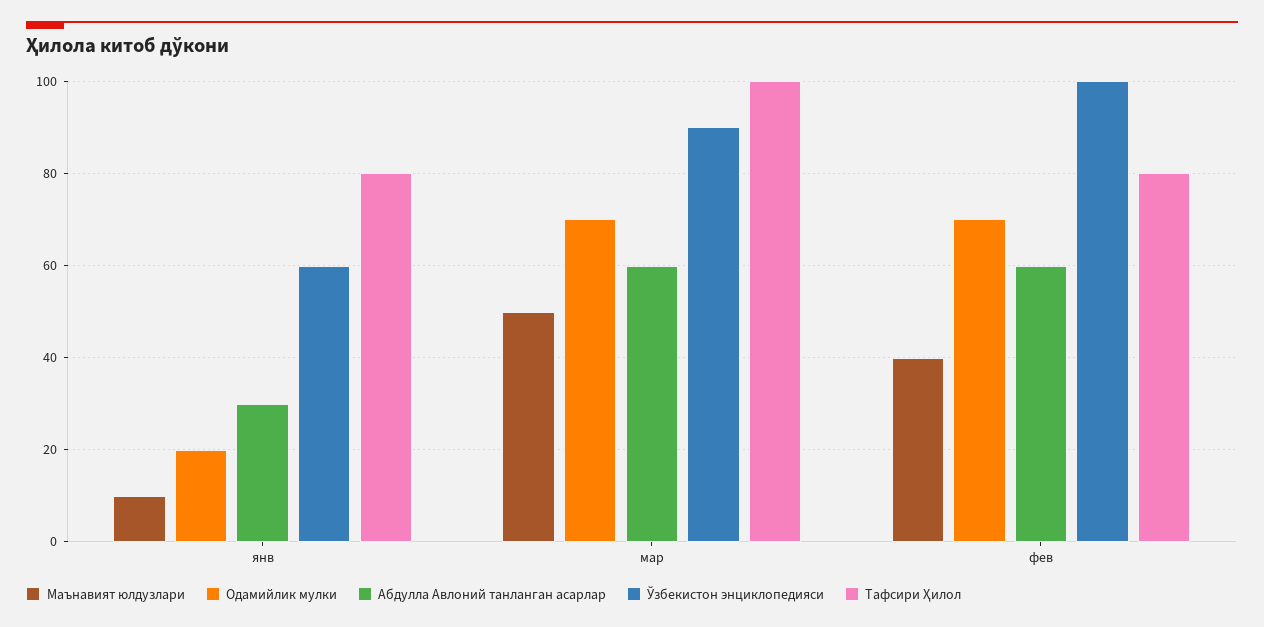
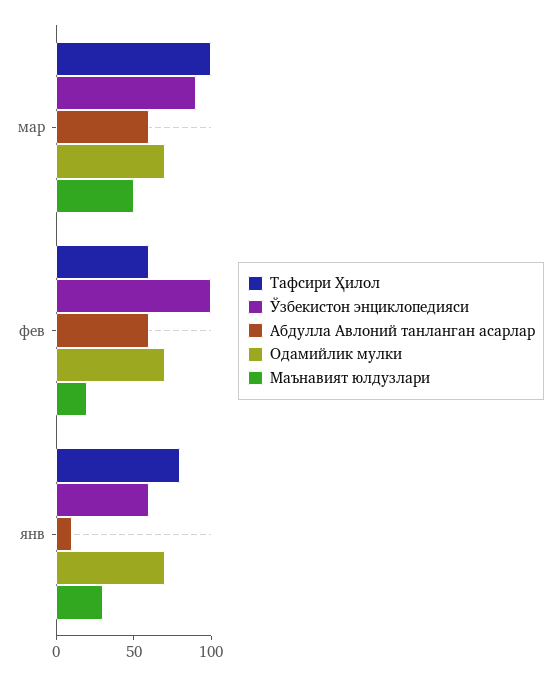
Маънавият юлдузлари, янв: 10 -> 30
Одамийлик мулки, янв: 20 -> 70
Абдулла Авлоний танланган асарлар, янв: 30 -> 10
Маънавият юлдузлари, фев: 40 -> 20
Тафсири Ҳилол, фев: 80 -> 60

